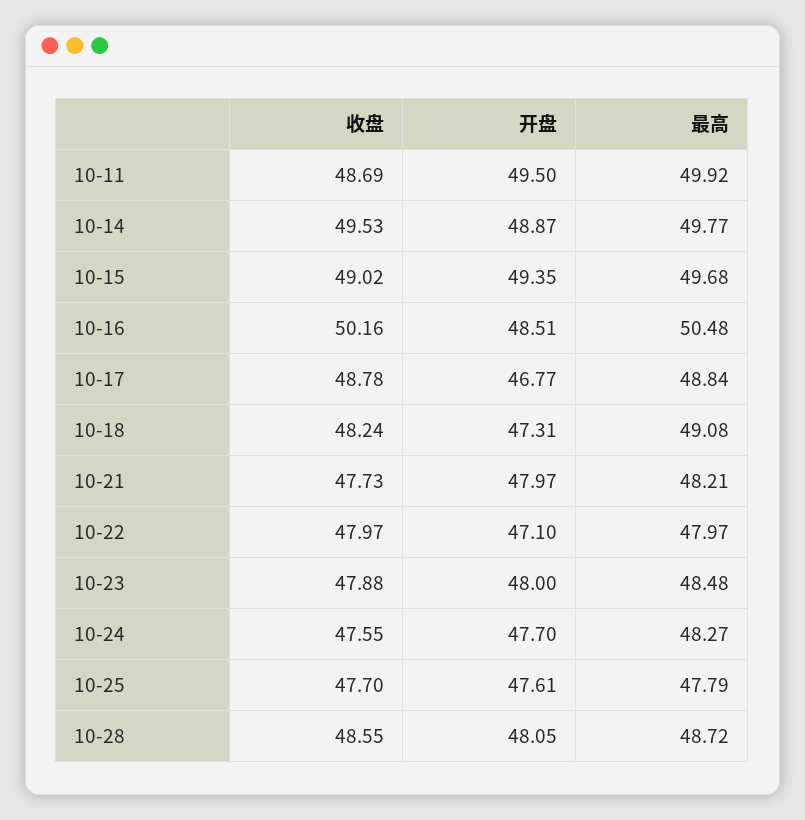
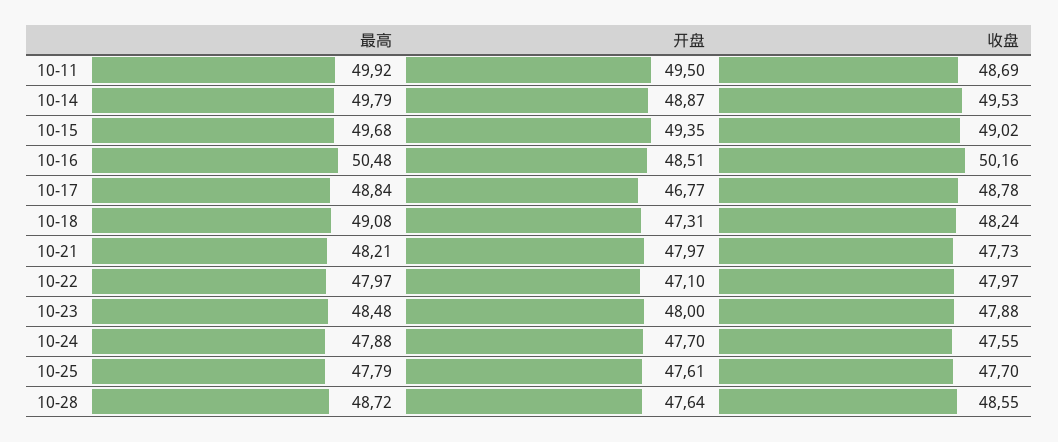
最高, 10-14: 49.77 -> 49.79
最高, 10-24: 48.27 -> 47.88
开盘, 10-28: 48.05 -> 47.64

